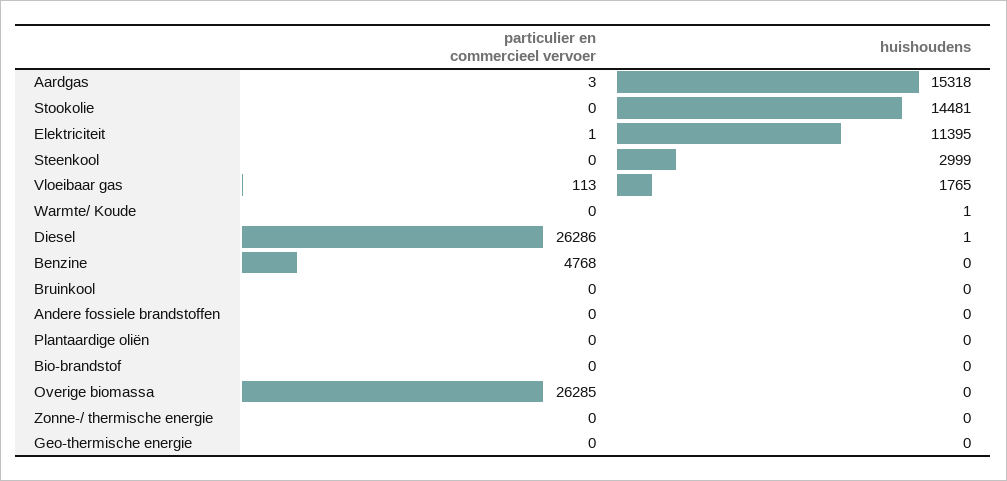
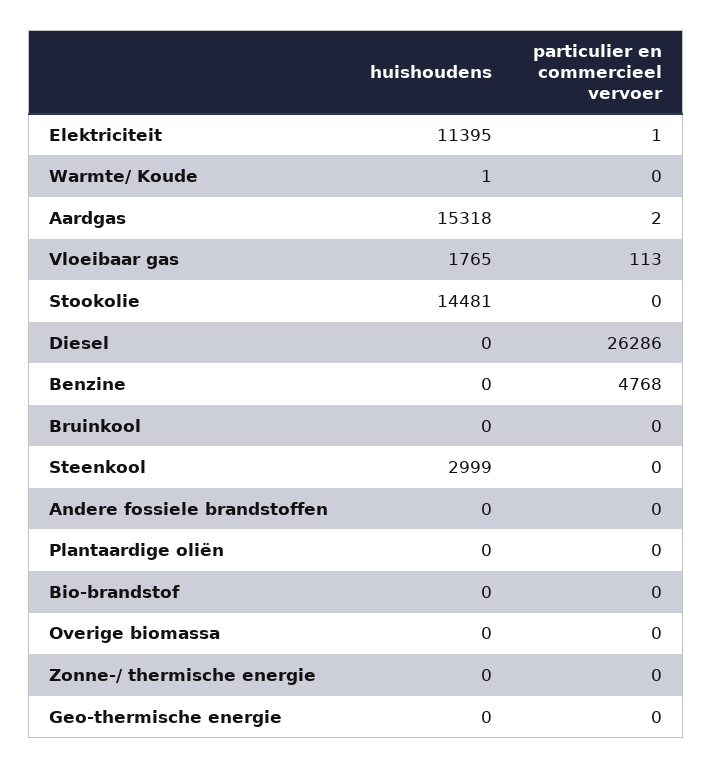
particulier en commercieel vervoer, Aardgas: 3 -> 2
huishoudens, Diesel: 1 -> 0
particulier en commercieel vervoer, Overige biomassa: 26285 -> 0

